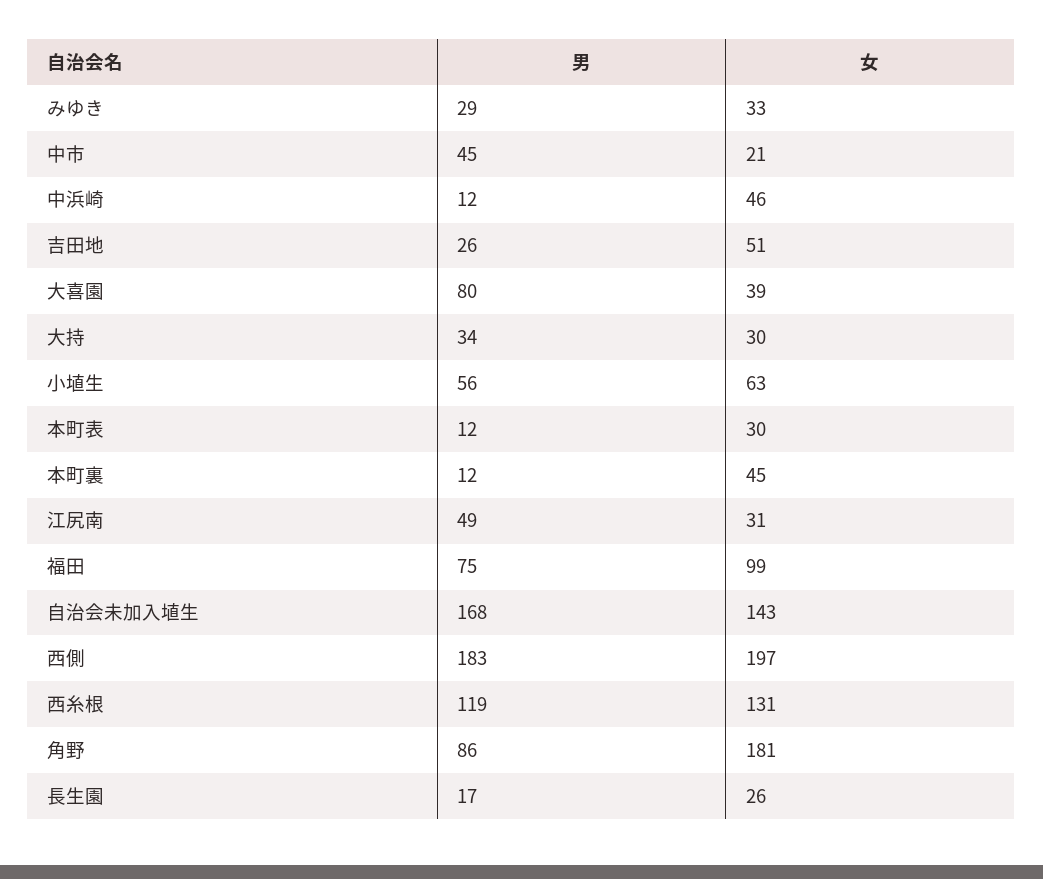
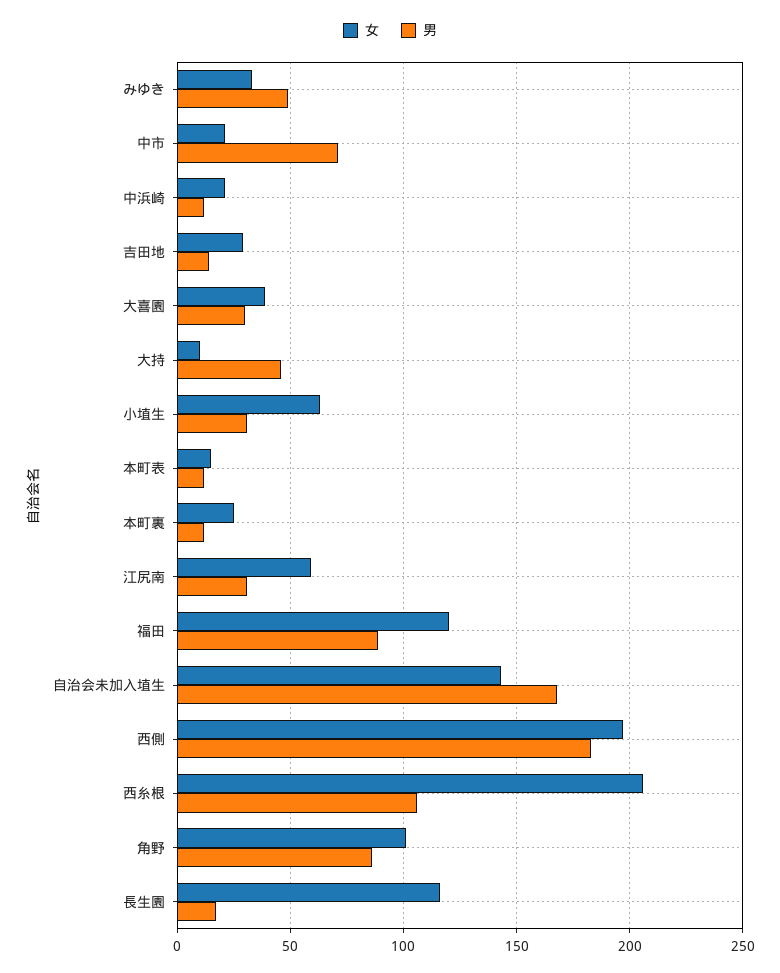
男, みゆき: 29 -> 50
男, 中市: 45 -> 70
女, 中浜崎: 46 -> 20
男, 吉田地: 26 -> 15
女, 吉田地: 51 -> 30
男, 大喜園: 80 -> 30
男, 大持: 34 -> 45
女, 大持: 30 -> 10
男, 小埴生: 56 -> 30
女, 本町表: 30 -> 15
女, 本町裏: 45 -> 25
男, 江尻南: 49 -> 30
女, 江尻南: 31 -> 60
男, 福田: 75 -> 90
女, 福田: 99 -> 120
男, 西糸根: 119 -> 105
女, 西糸根: 131 -> 205
女, 角野: 181 -> 100
女, 長生園: 26 -> 115

